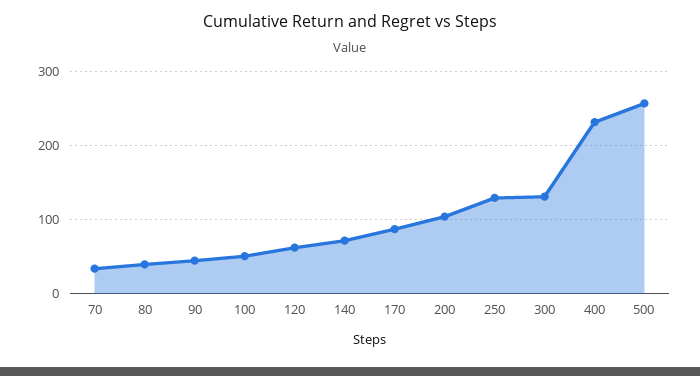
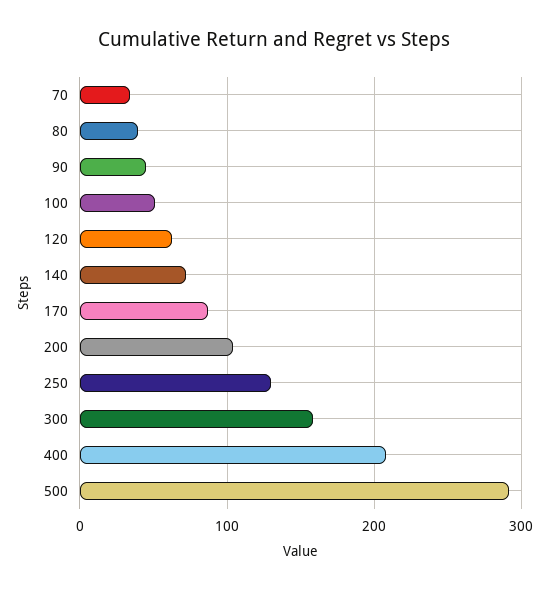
300: 130 -> 160
400: 230 -> 210
500: 260 -> 290

